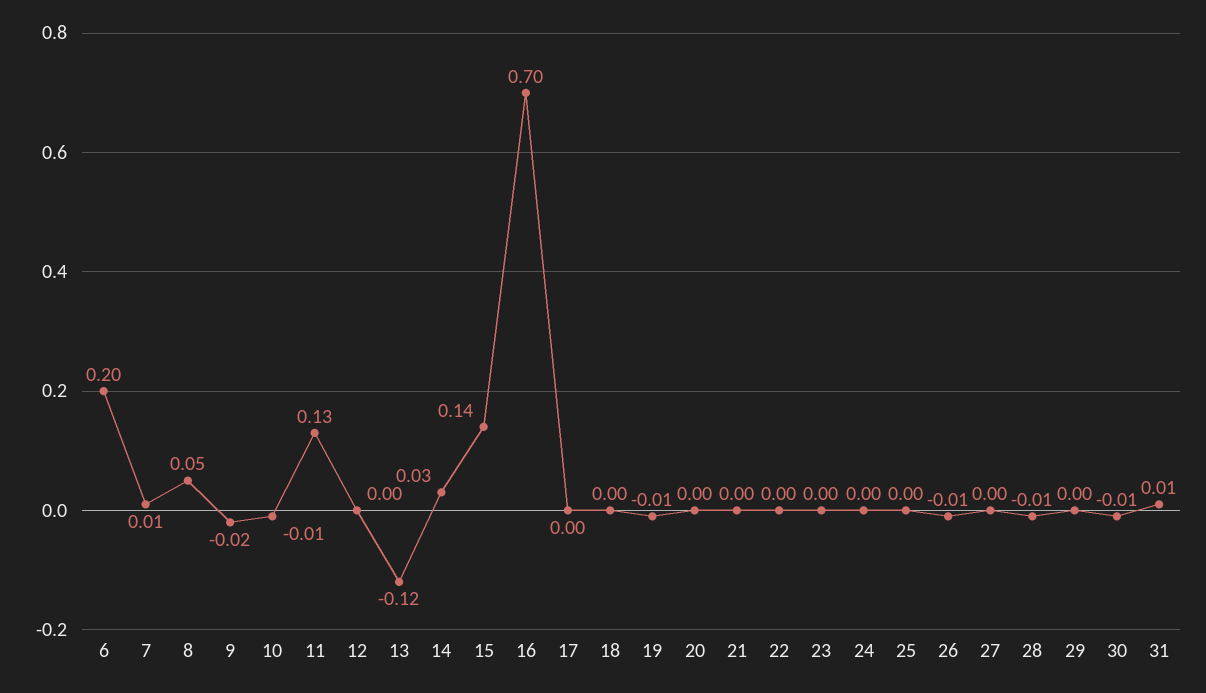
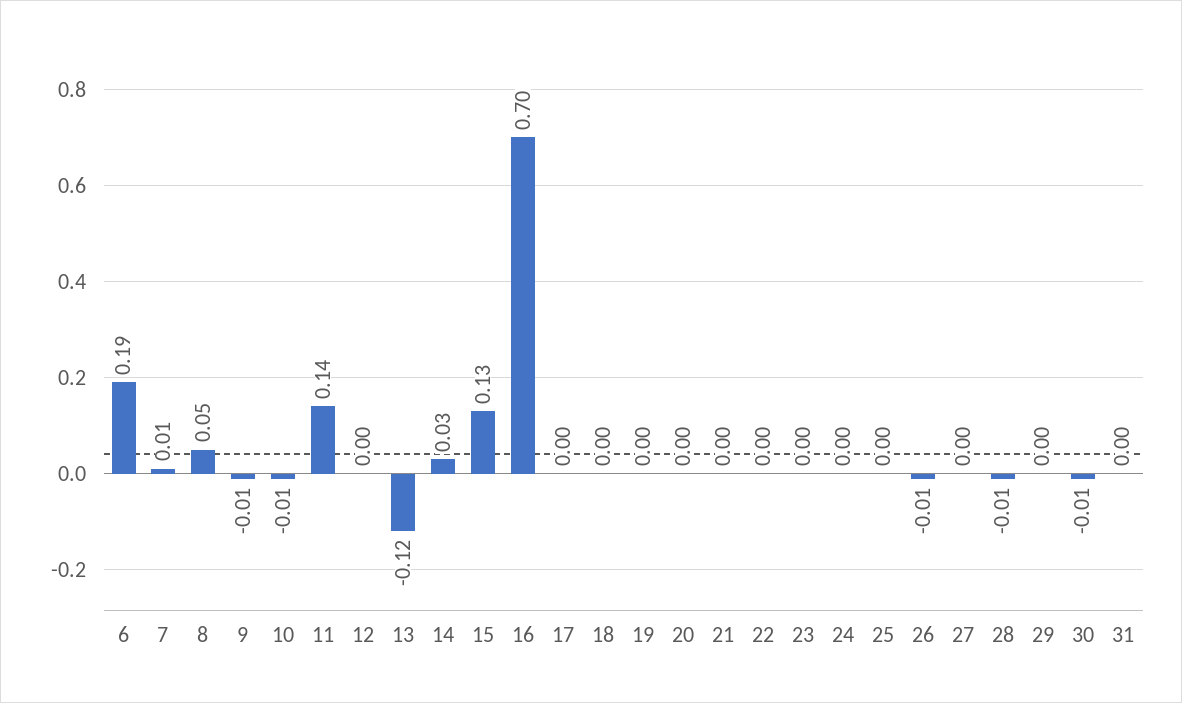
6: 0.2 -> 0.19
9: -0.02 -> -0.01
11: 0.13 -> 0.14
15: 0.14 -> 0.13
19: -0.01 -> 0
31: 0.01 -> 0

